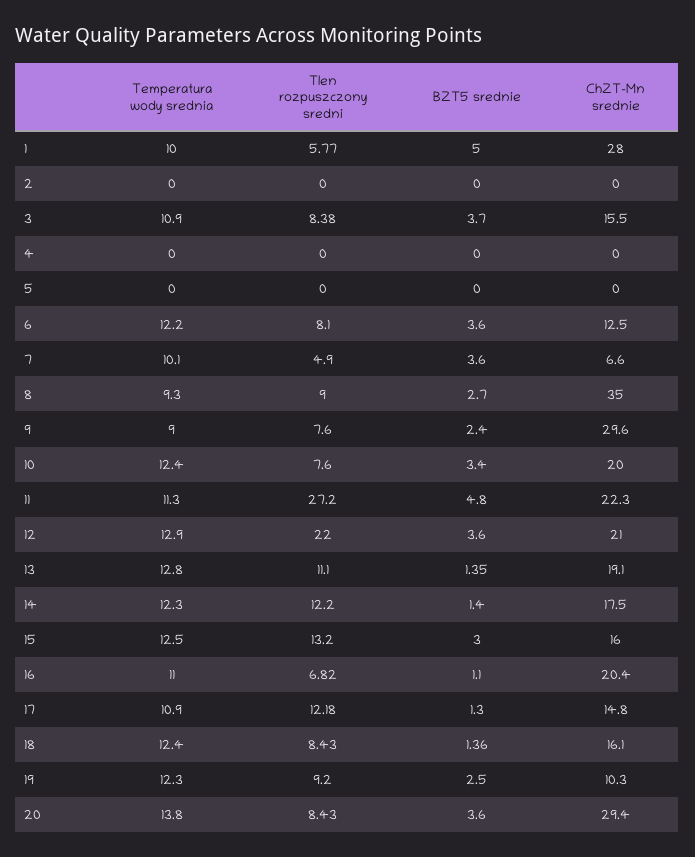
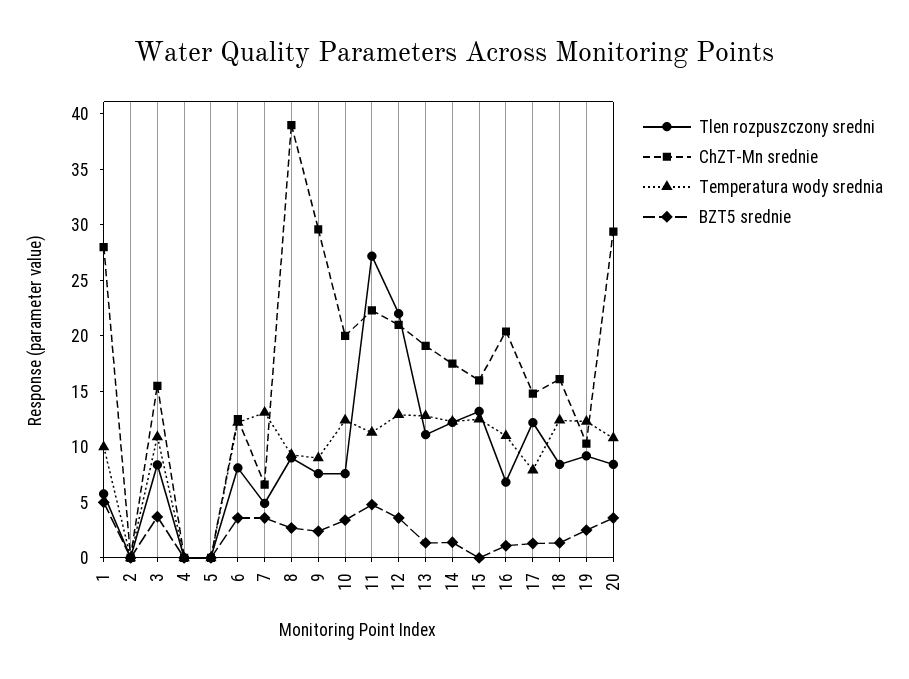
Temperatura wody srednia, 7: 10.1 -> 13
ChZT-Mn srednie, 8: 35 -> 39
BZT5 srednie, 15: 3 -> 0
Temperatura wody srednia, 17: 10.9 -> 8
Temperatura wody srednia, 20: 13.8 -> 11

